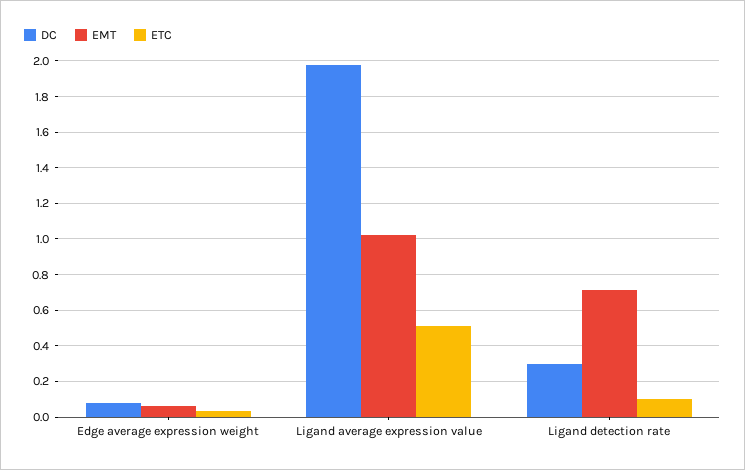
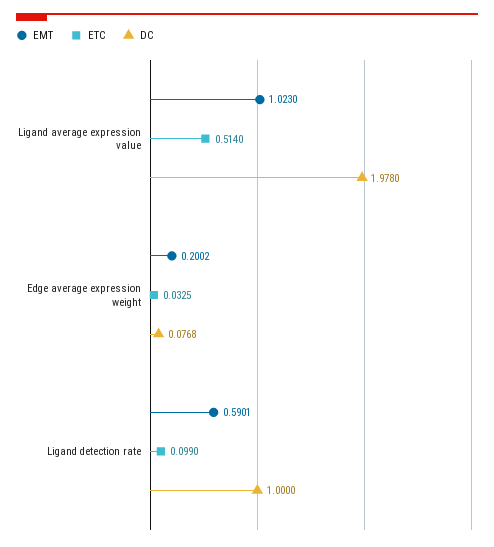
EMT, Edge average expression weight: 0.05 -> 0.2002
DC, Ligand detection rate: 0.3 -> 1
EMT, Ligand detection rate: 0.7 -> 0.5901

